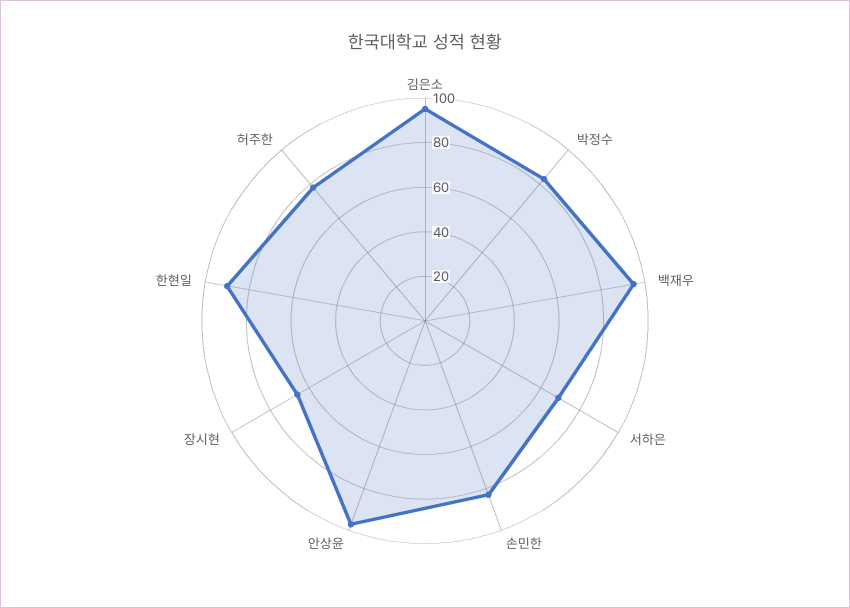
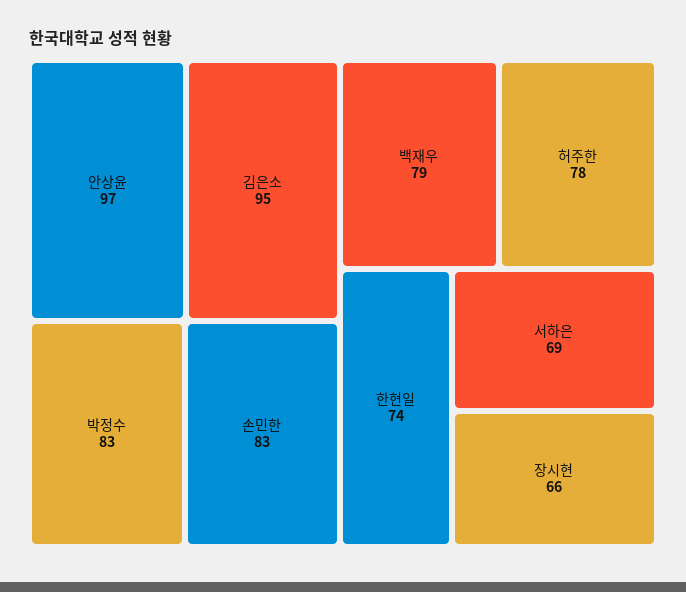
백재우: 95 -> 79
한현일: 90 -> 74

